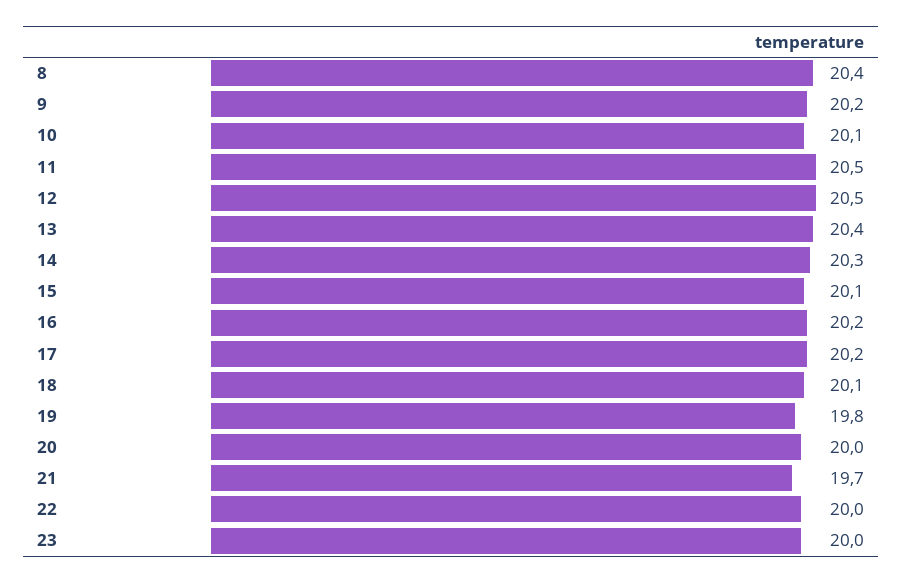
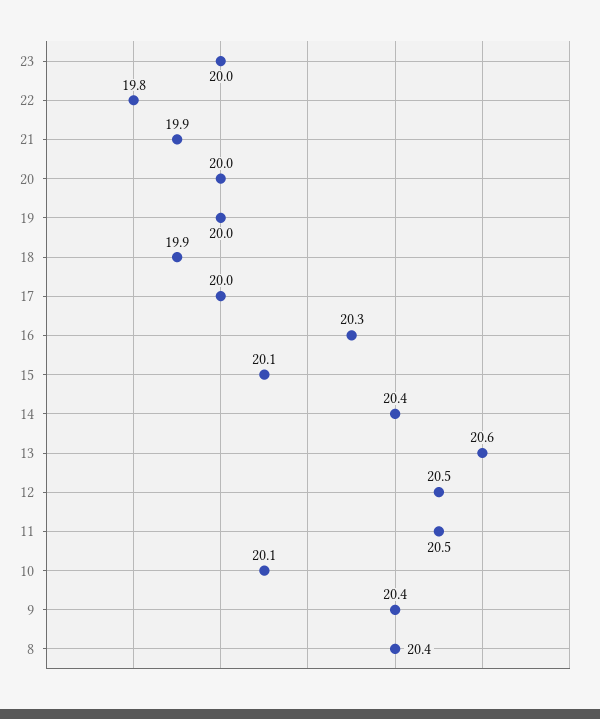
9: 20.2 -> 20.4
13: 20.4 -> 20.6
14: 20.3 -> 20.4
16: 20.2 -> 20.3
17: 20.2 -> 20
18: 20.1 -> 19.9
19: 19.8 -> 20
21: 19.7 -> 19.9
22: 20 -> 19.8

